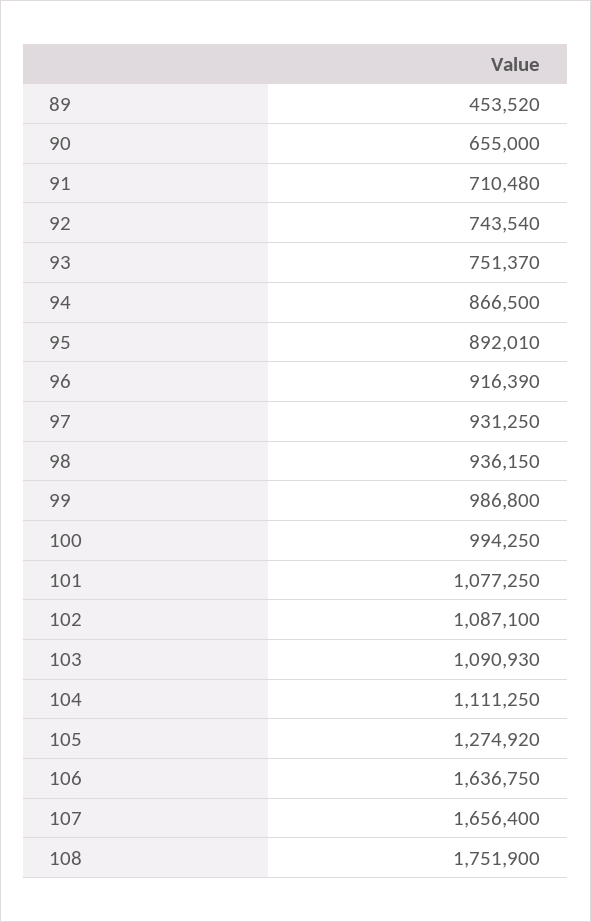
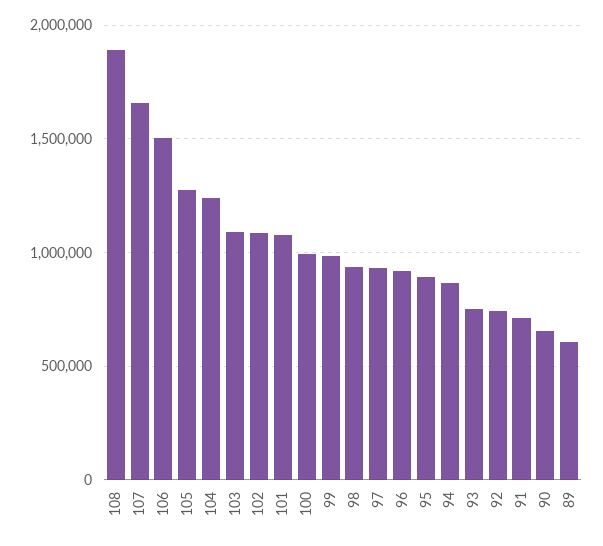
89: 453520 -> 600000
104: 1111250 -> 1250000
106: 1636750 -> 1500000
108: 1751900 -> 1900000

